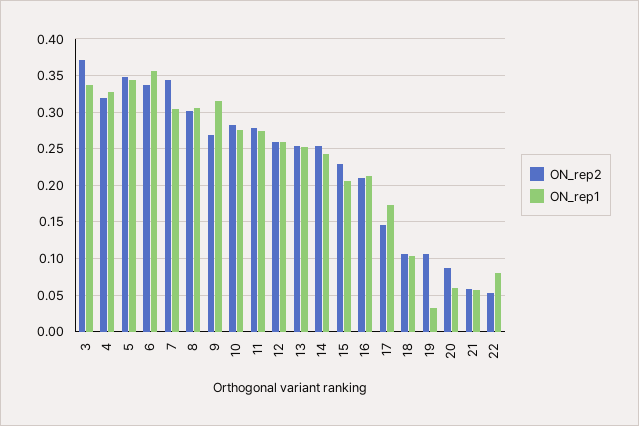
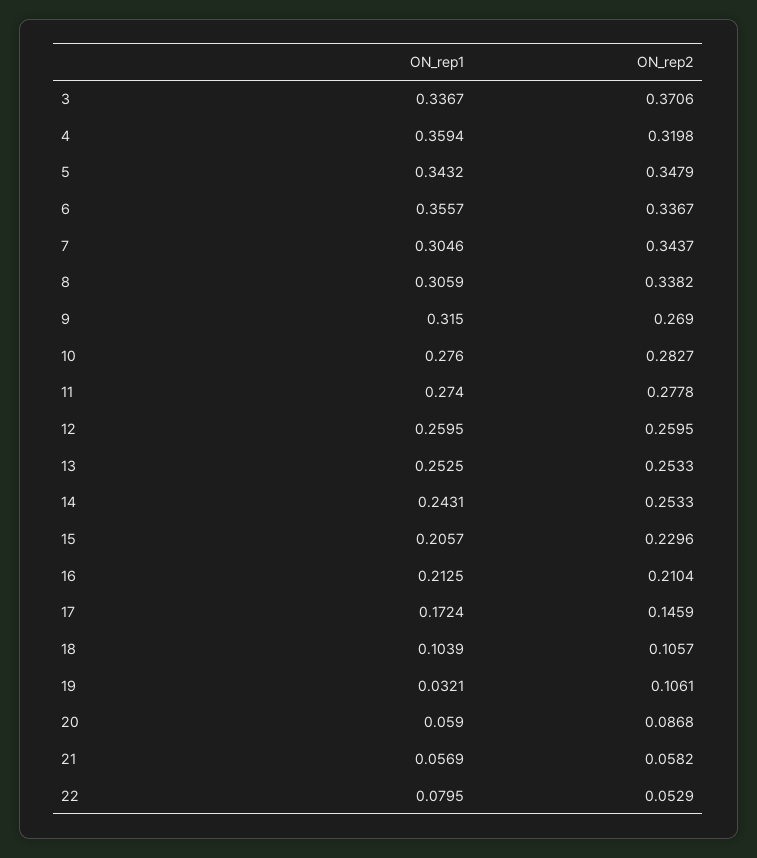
ON_rep1, 4: 0.33 -> 0.3594
ON_rep2, 8: 0.3 -> 0.3382

